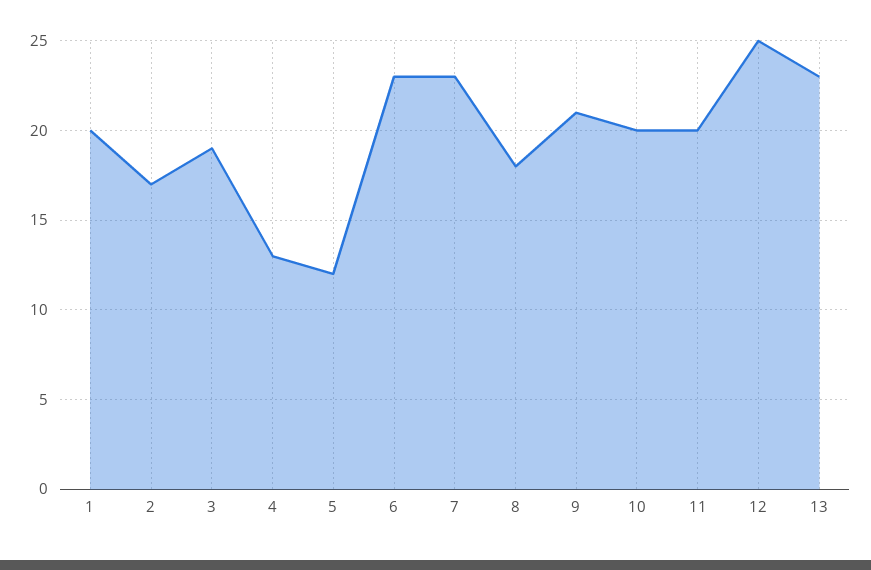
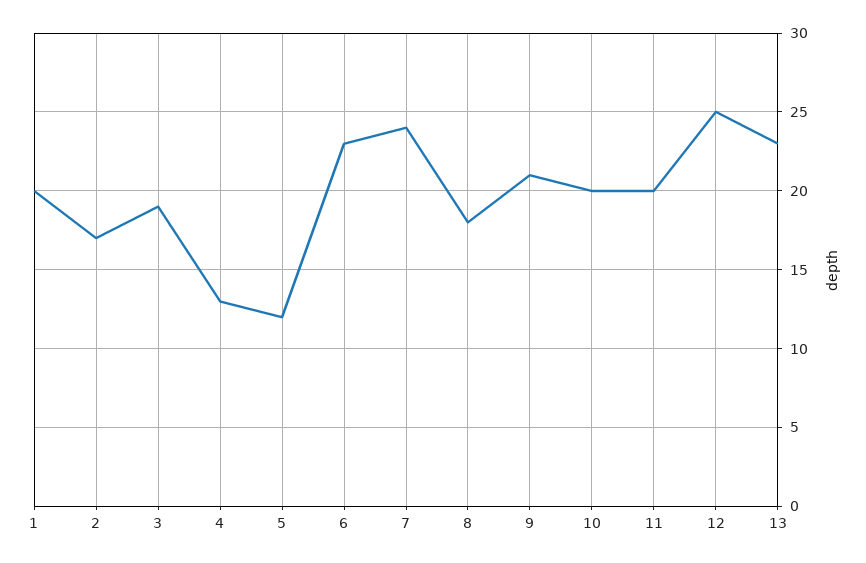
7: 23 -> 24

